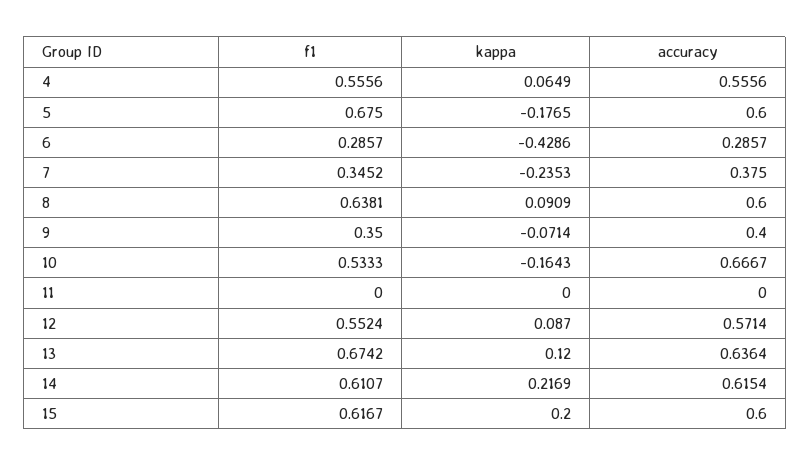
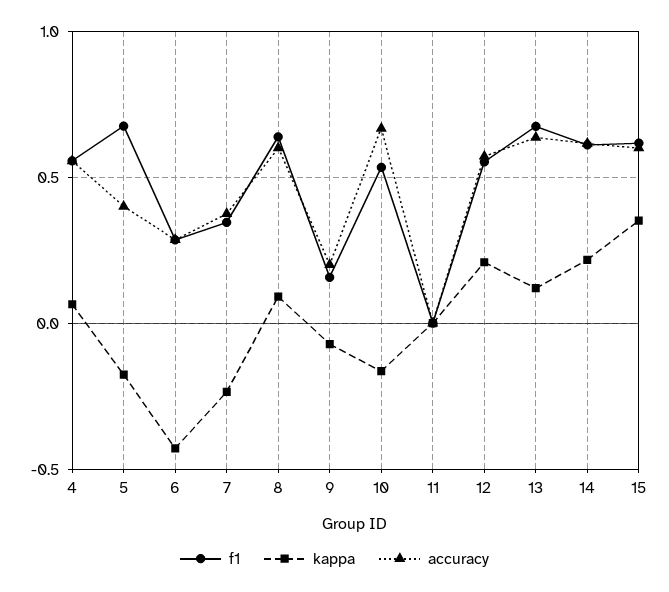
accuracy, 5: 0.6 -> 0.4
f1, 9: 0.35 -> 0.15
accuracy, 9: 0.4 -> 0.2
kappa, 12: 0.087 -> 0.2
kappa, 15: 0.2 -> 0.35

